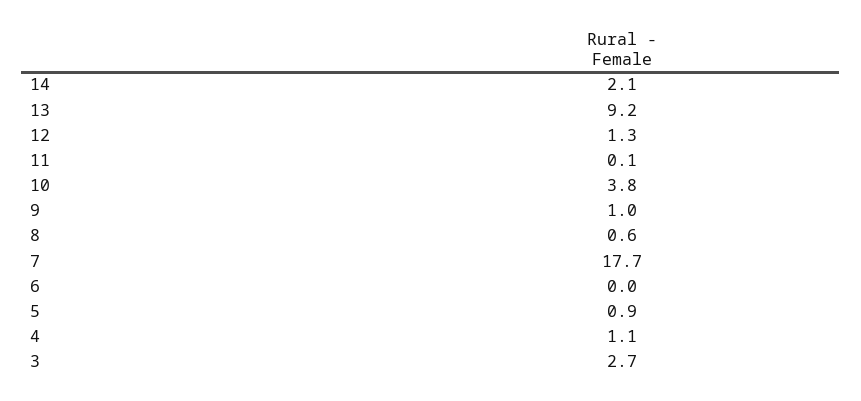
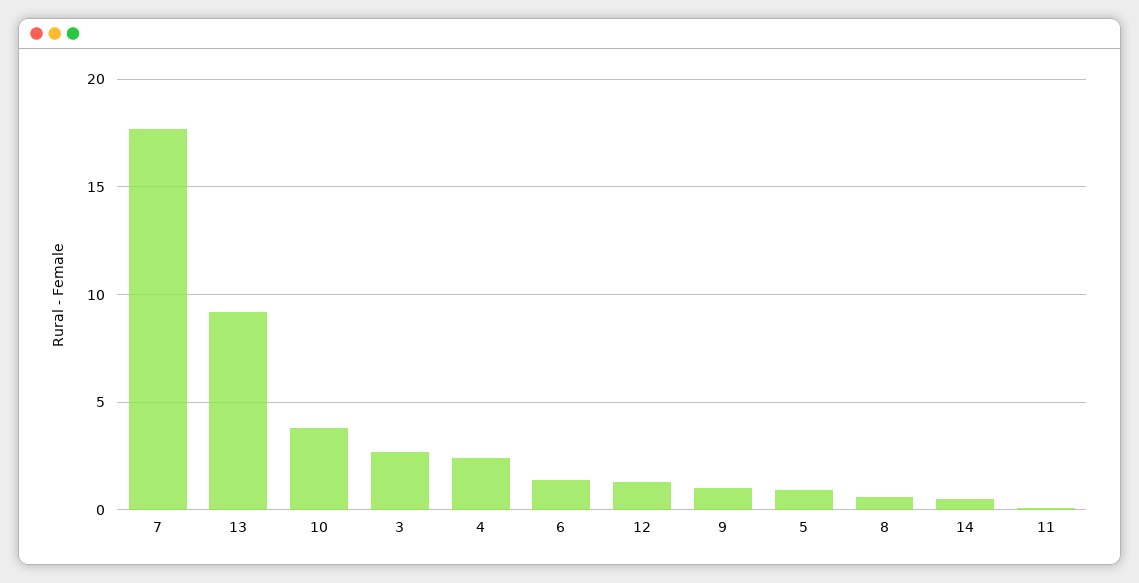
14: 2.1 -> 0.5
6: 0 -> 1.5
4: 1.1 -> 2.5

